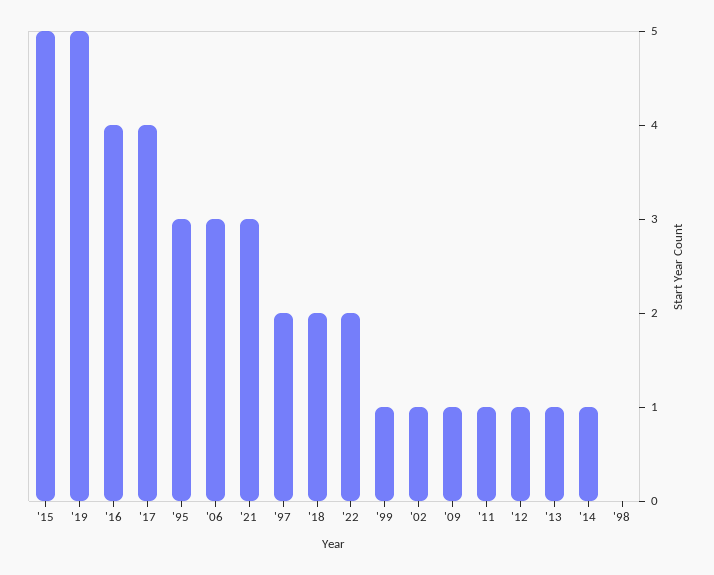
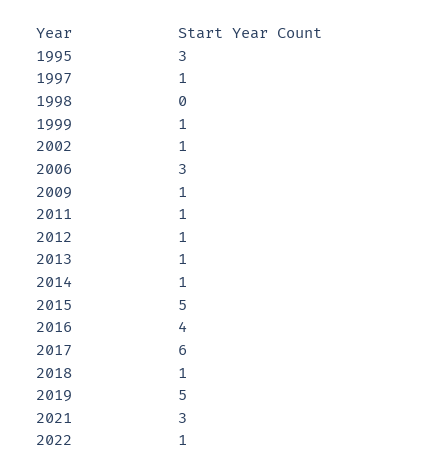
'17: 4 -> 6
'97: 2 -> 1
'18: 2 -> 1
'22: 2 -> 1

